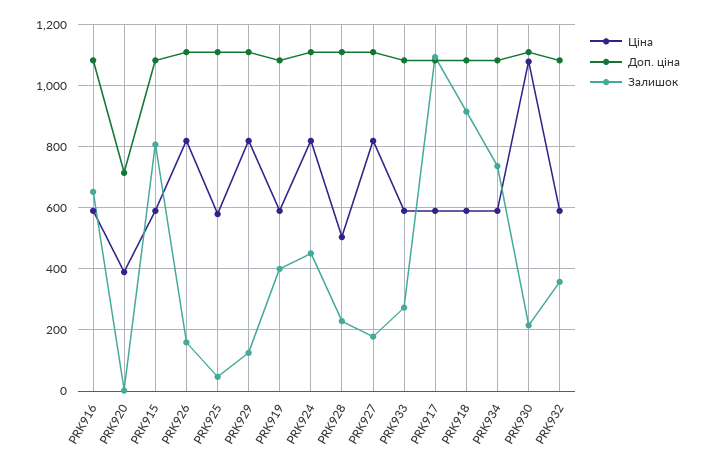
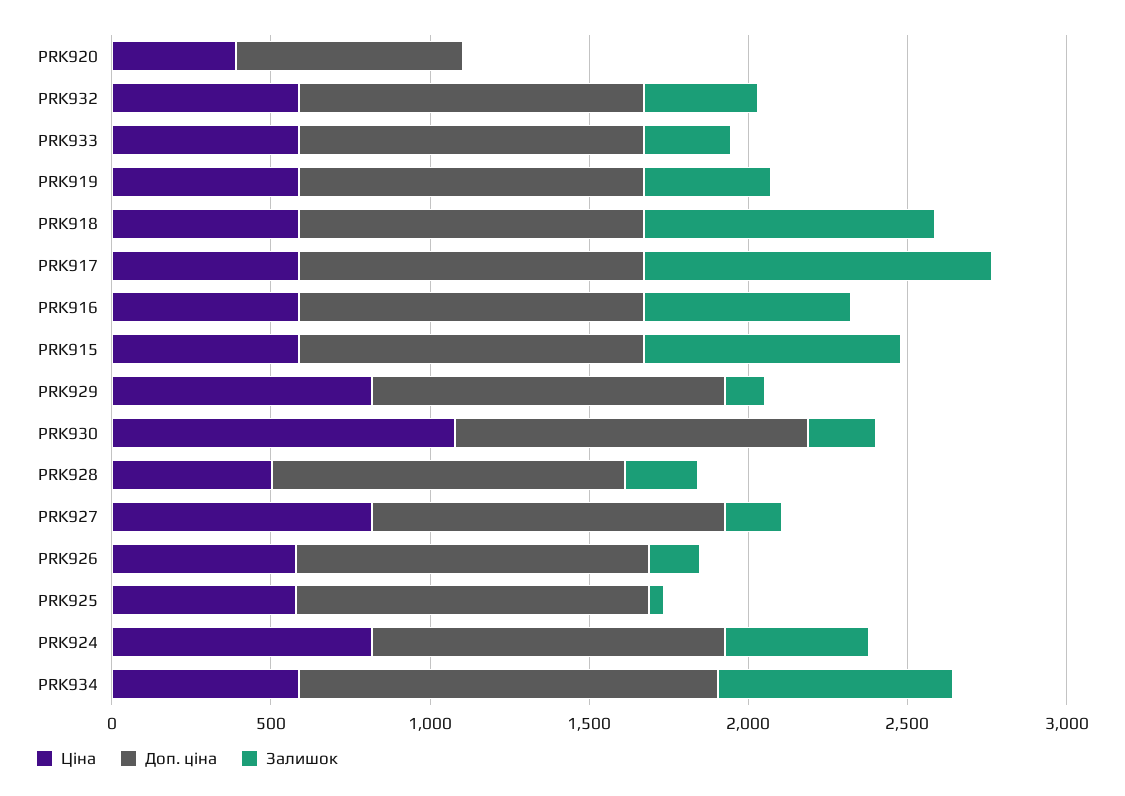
Ціна, PRK926: 820 -> 600
Доп. ціна, PRK934: 1080 -> 1300

